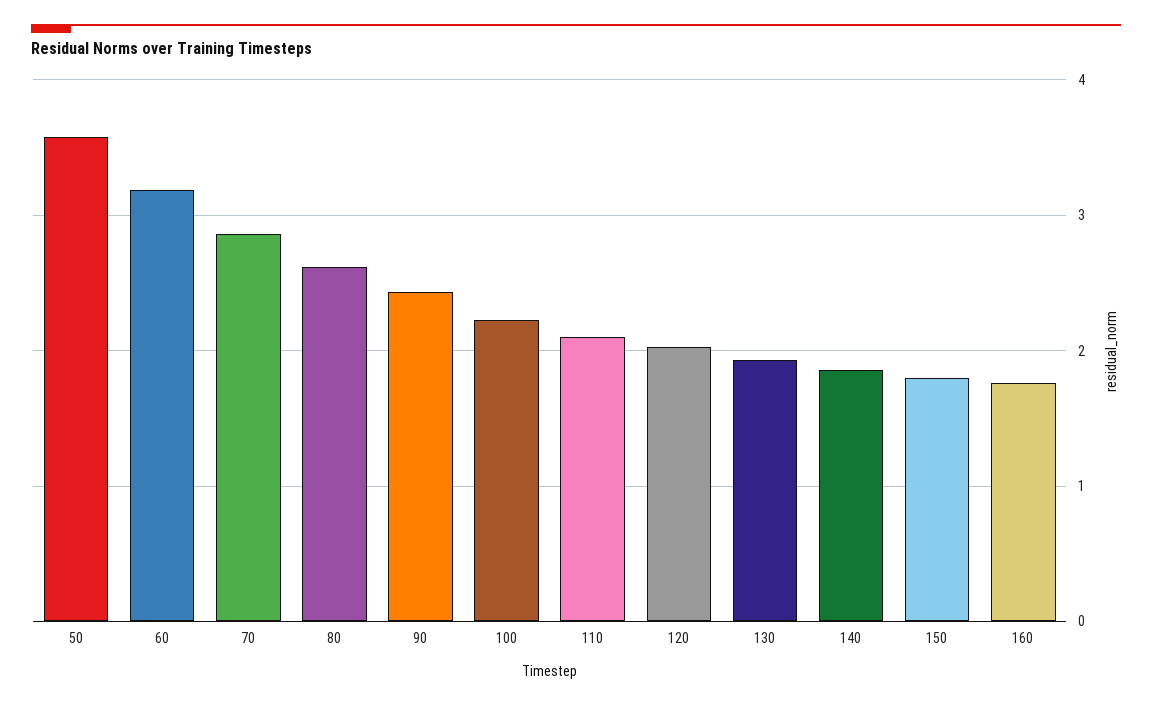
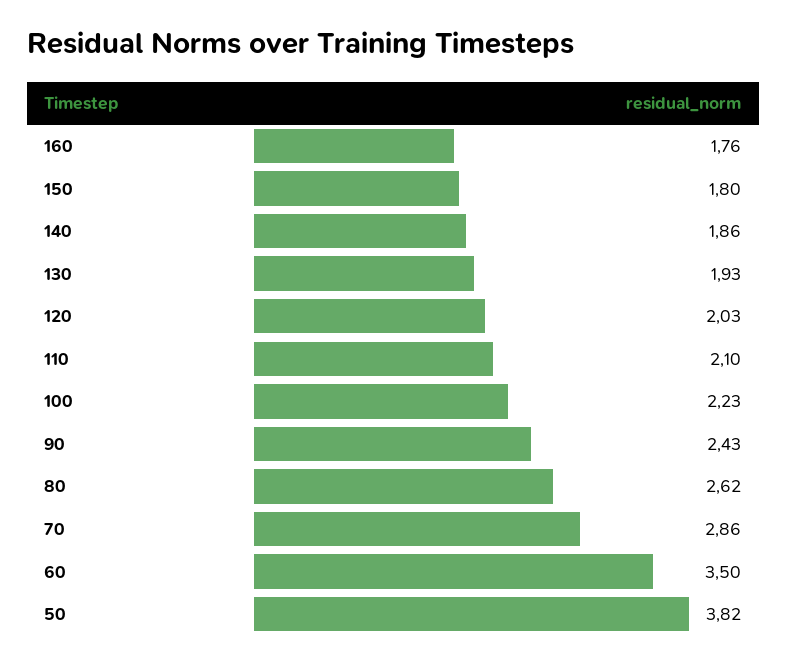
50: 3.6 -> 3.82
60: 3.2 -> 3.5

